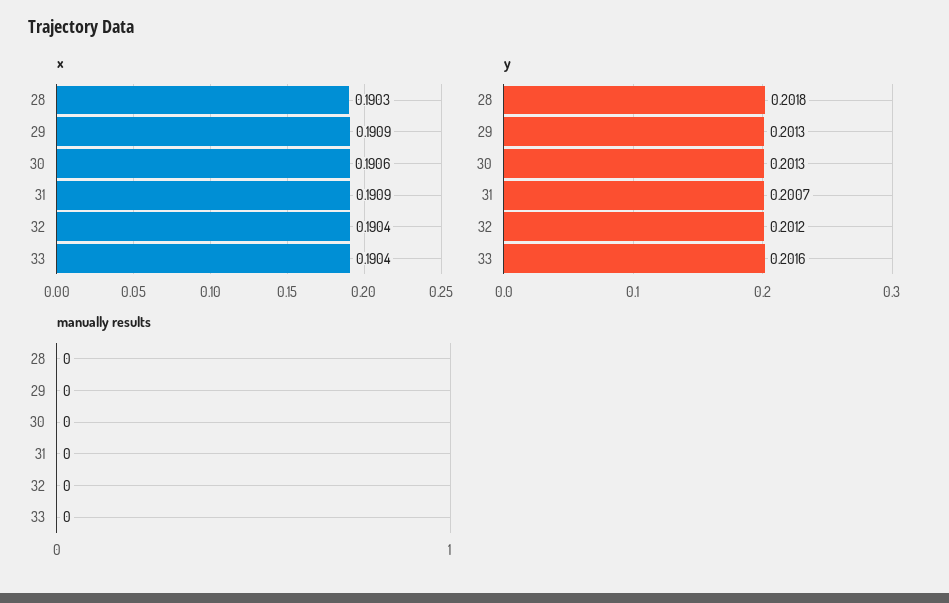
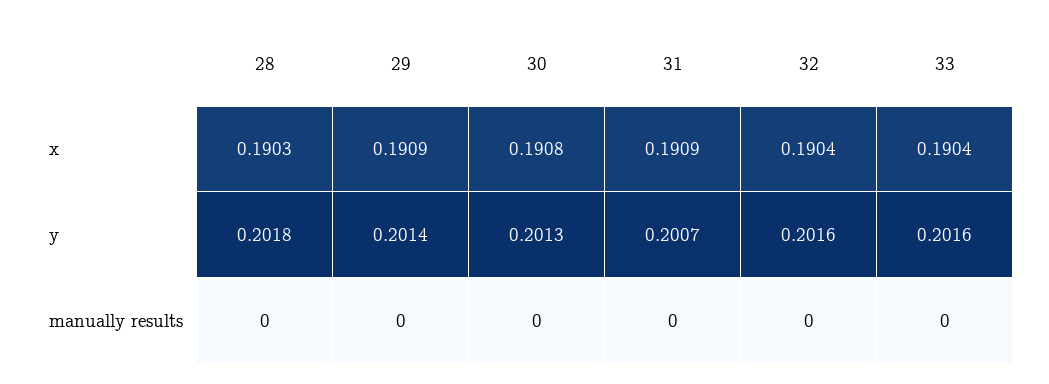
x, 30: 0.1906 -> 0.1908
y, 29: 0.2013 -> 0.2014
y, 32: 0.2012 -> 0.2016

